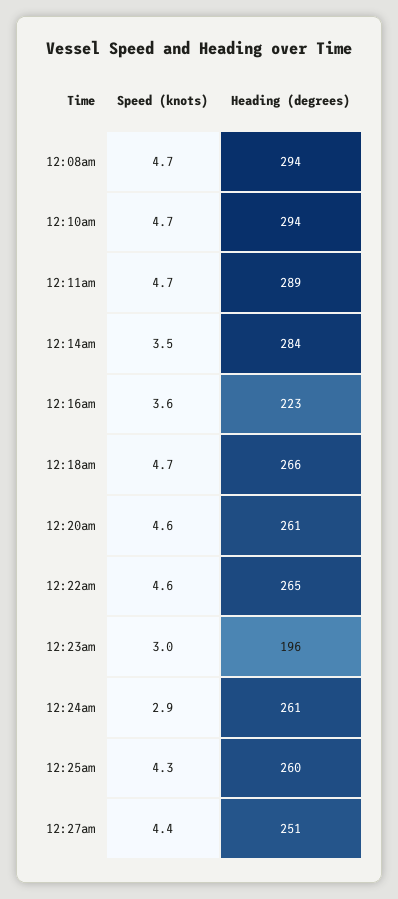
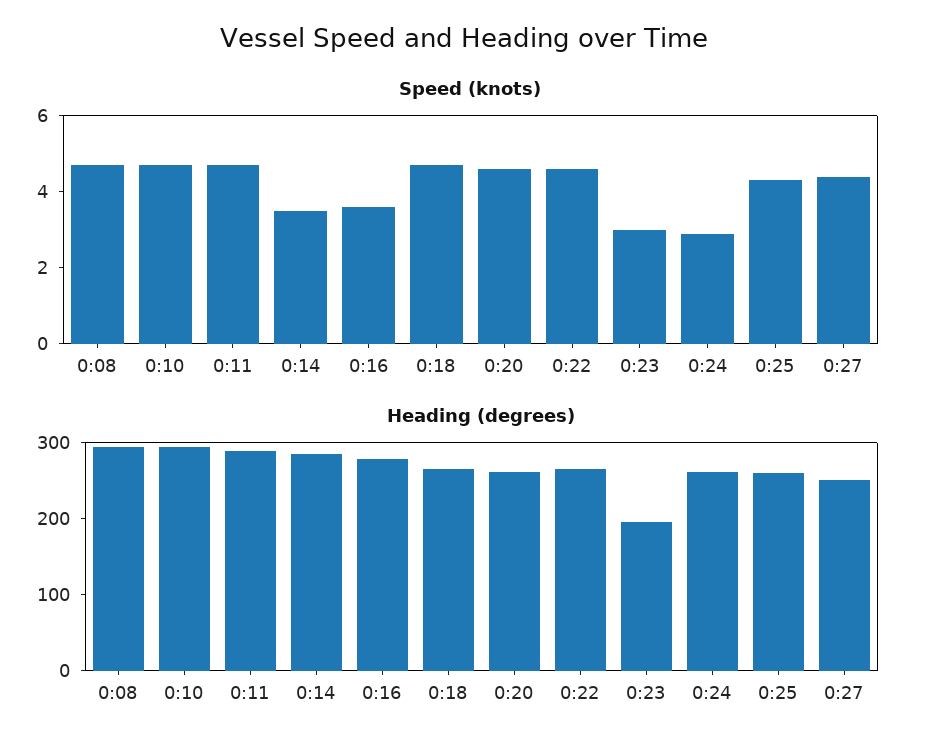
Heading (degrees), 12:16am: 223 -> 280

